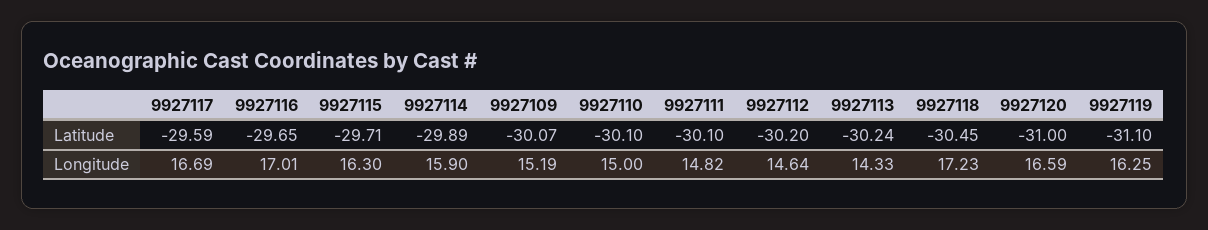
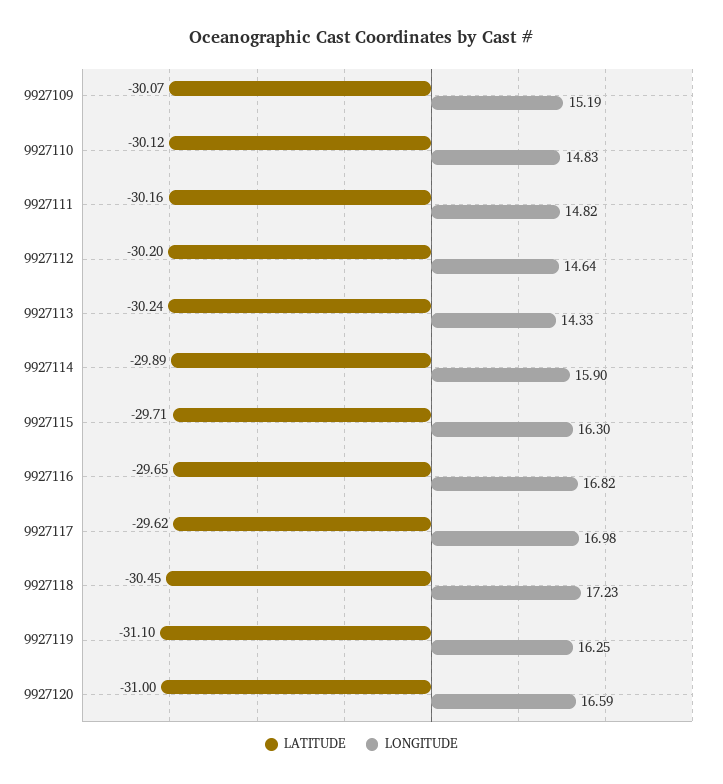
Latitude, 9927117: -29.59 -> -29.62
Latitude, 9927110: -30.1 -> -30.12
Latitude, 9927111: -30.1 -> -30.16
Longitude, 9927117: 16.69 -> 16.98
Longitude, 9927116: 17.01 -> 16.82
Longitude, 9927110: 15 -> 14.83

